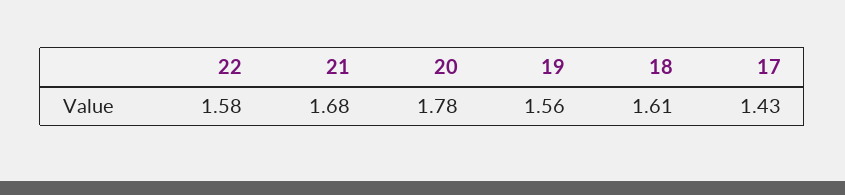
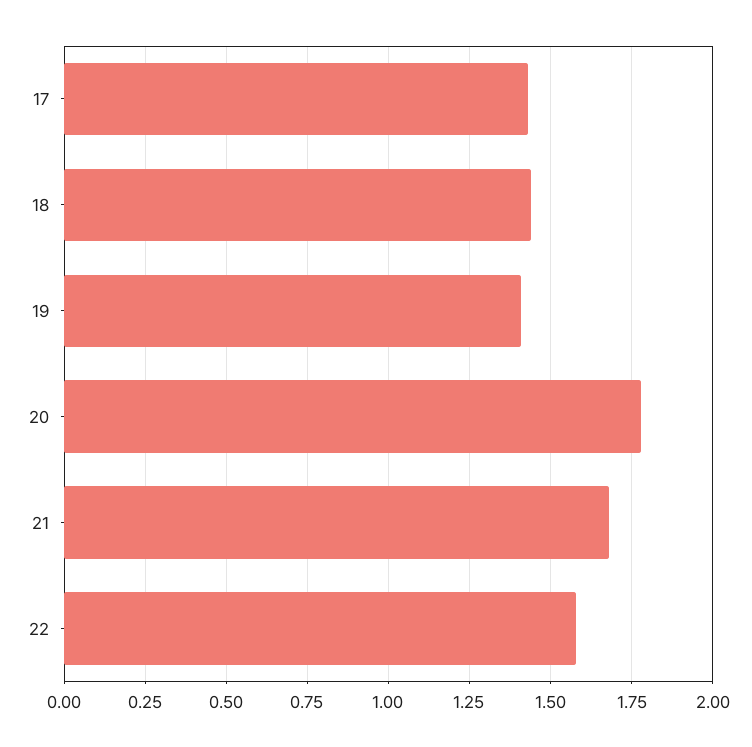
19: 1.56 -> 1.4
18: 1.61 -> 1.45

